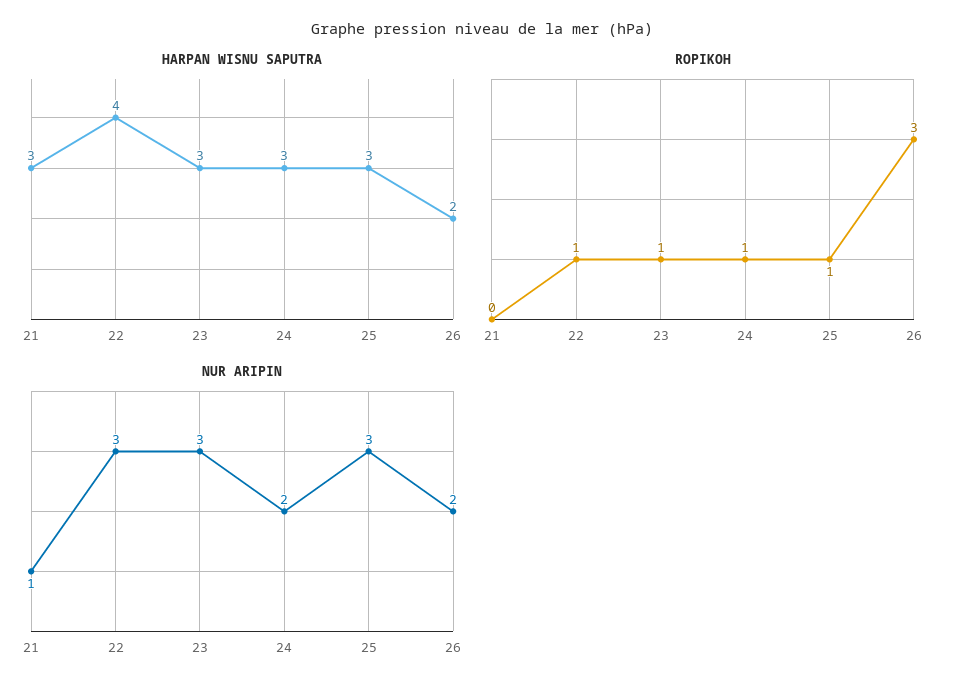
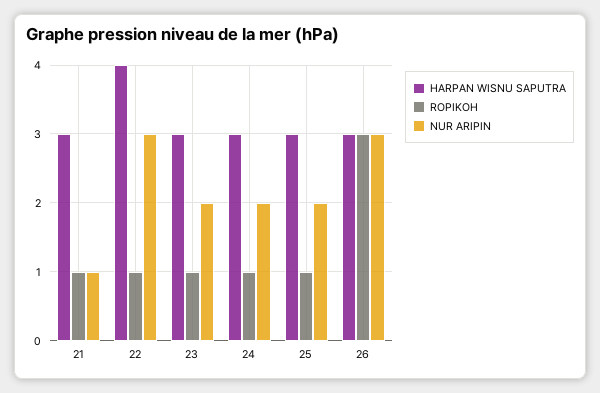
HARPAN WISNU SAPUTRA, 26: 2 -> 3
ROPIKOH, 21: 0 -> 1
NUR ARIPIN, 23: 3 -> 2
NUR ARIPIN, 25: 3 -> 2
NUR ARIPIN, 26: 2 -> 3

